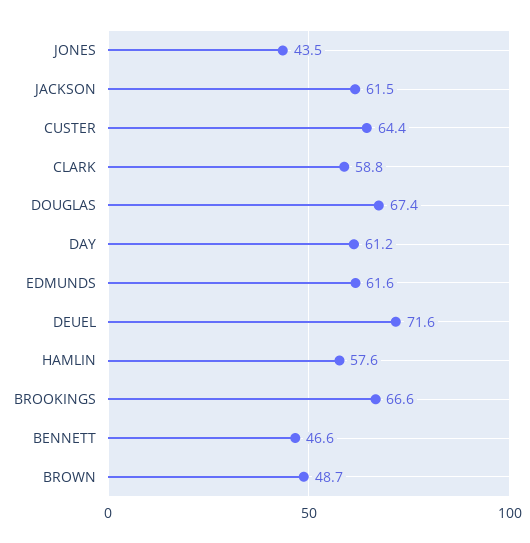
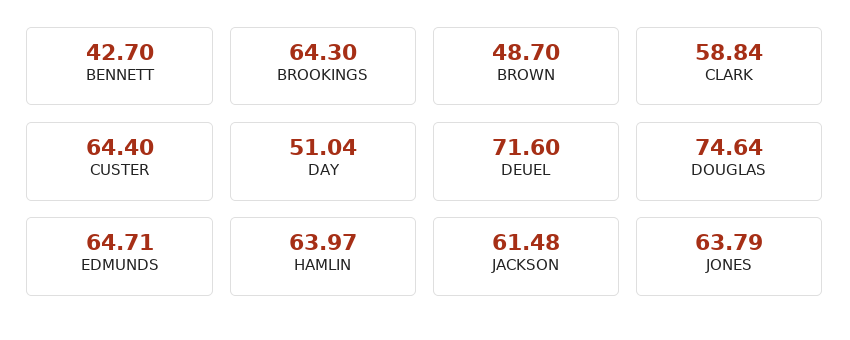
JONES: 43.5 -> 63.79
DOUGLAS: 67.4 -> 74.64
DAY: 61.2 -> 51.04
EDMUNDS: 61.6 -> 64.71
HAMLIN: 57.6 -> 63.97
BROOKINGS: 66.6 -> 64.3
BENNETT: 46.6 -> 42.7

